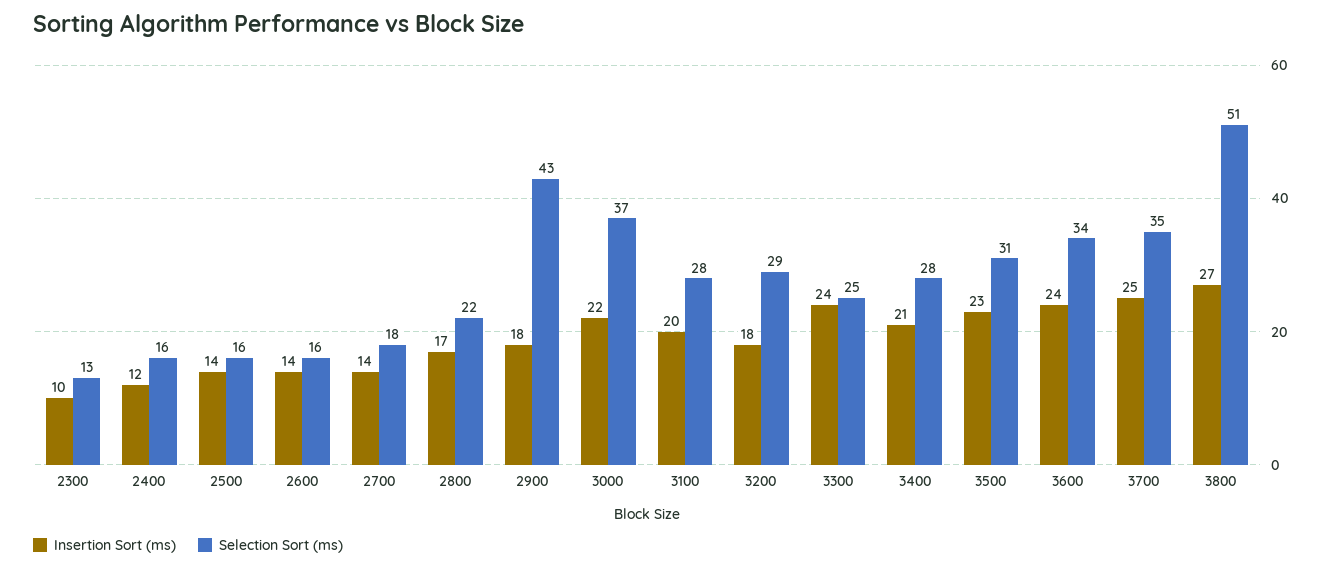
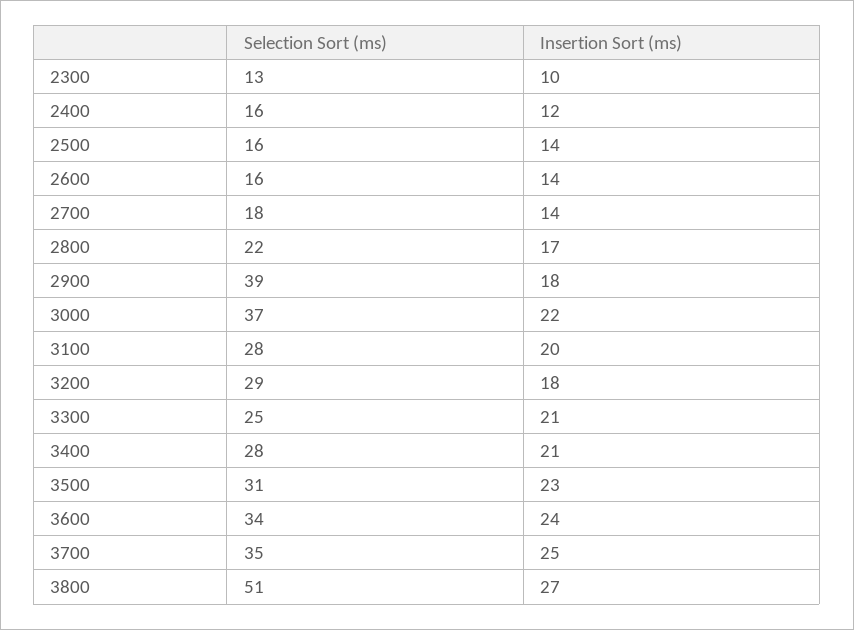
Selection Sort (ms), 2900: 43 -> 39
Insertion Sort (ms), 3300: 24 -> 21

